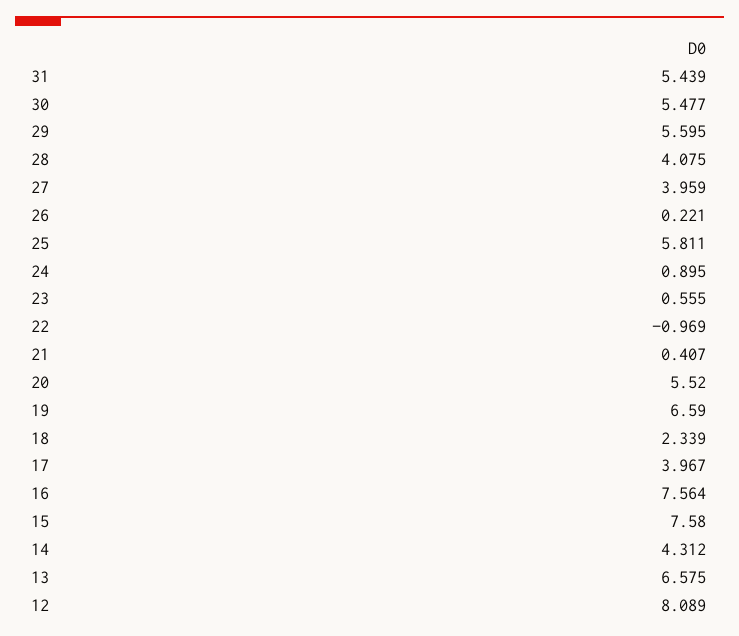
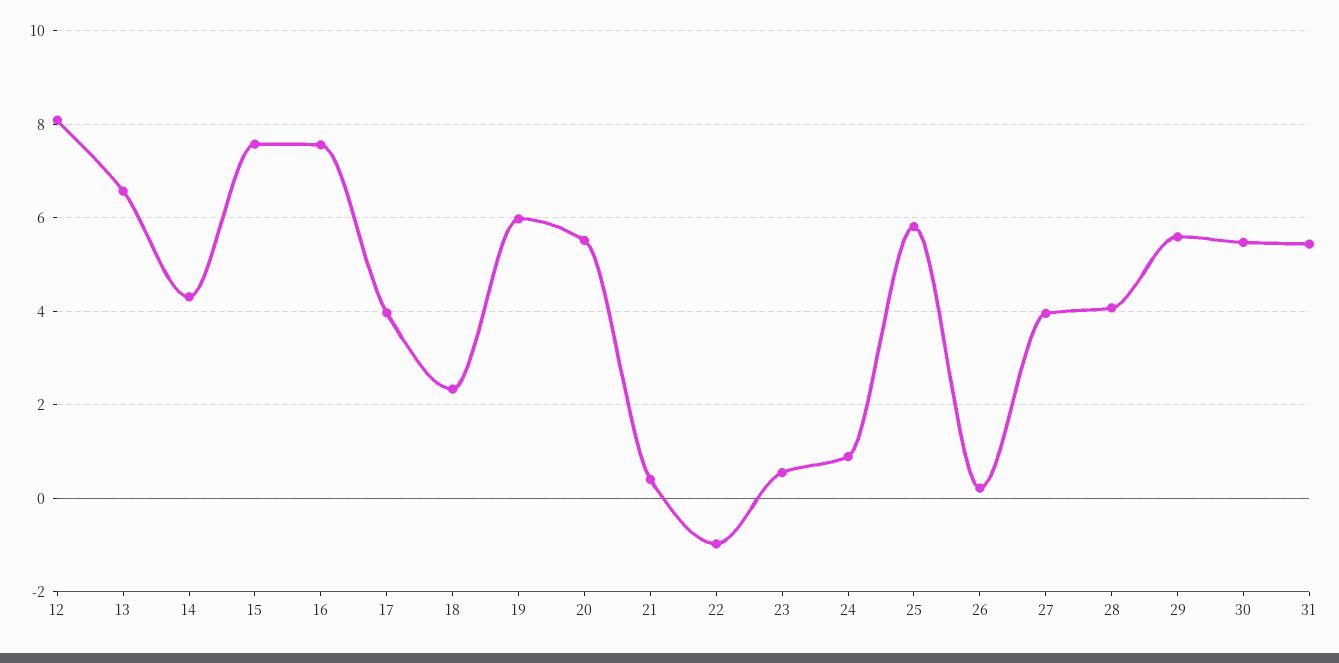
19: 6.59 -> 6

